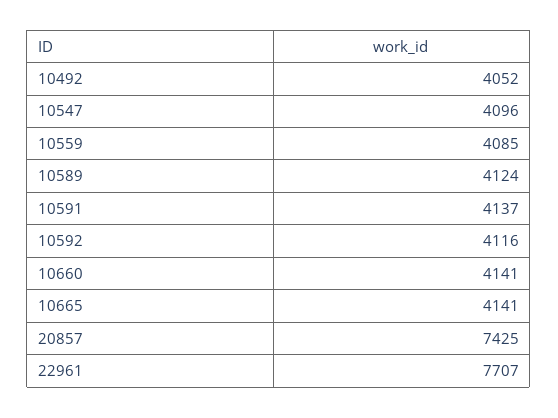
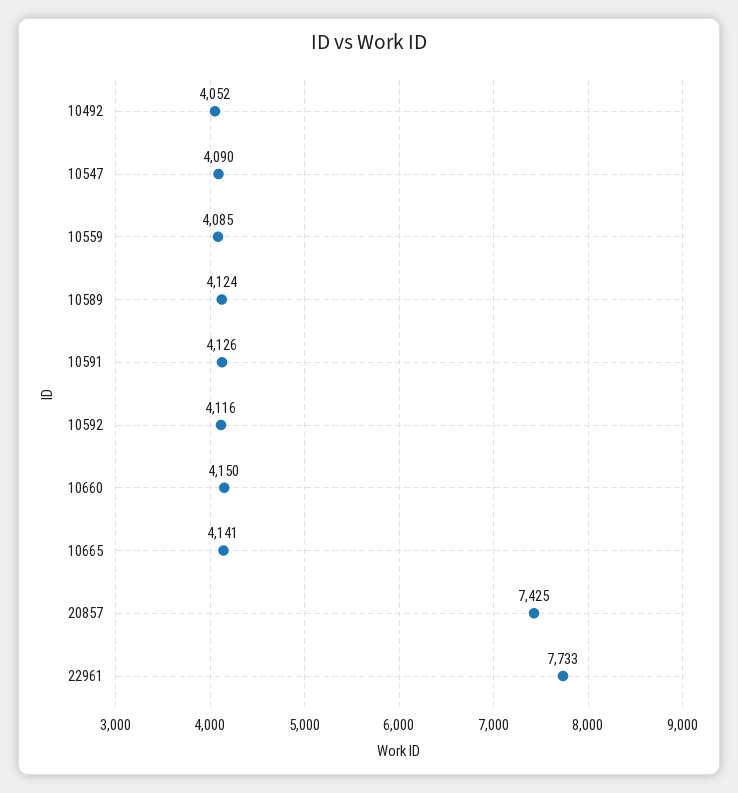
10547: 4096 -> 4090
10591: 4137 -> 4126
10660: 4141 -> 4150
22961: 7707 -> 7733

